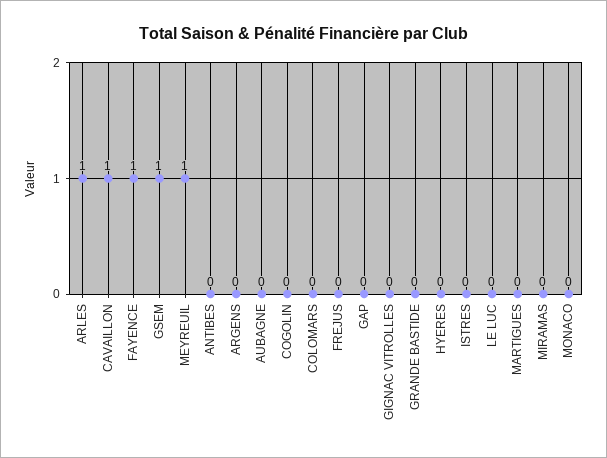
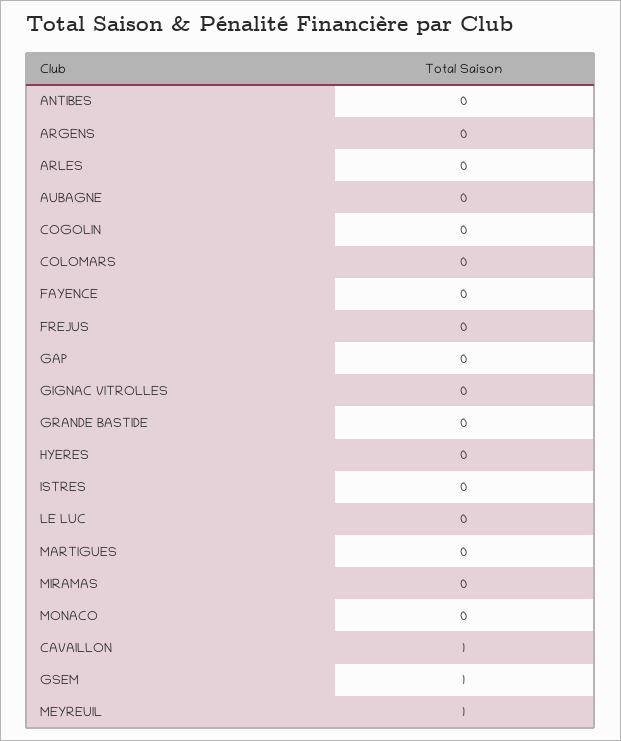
ARLES: 1 -> 0
FAYENCE: 1 -> 0

